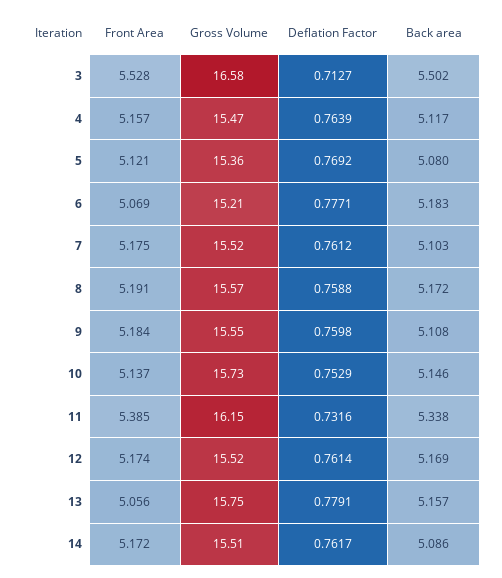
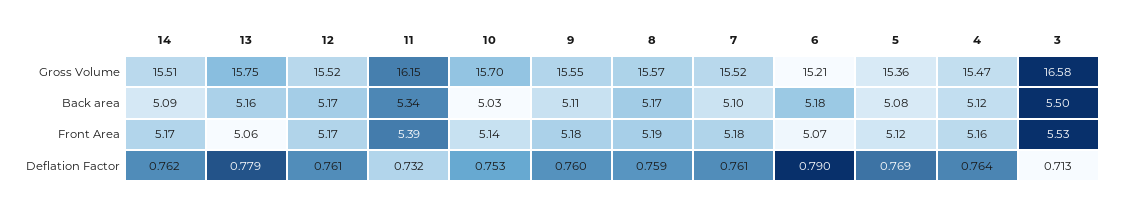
Deflation Factor, 6: 0.7771 -> 0.79
Gross Volume, 10: 15.73 -> 15.7
Back area, 10: 5.146 -> 5.03

